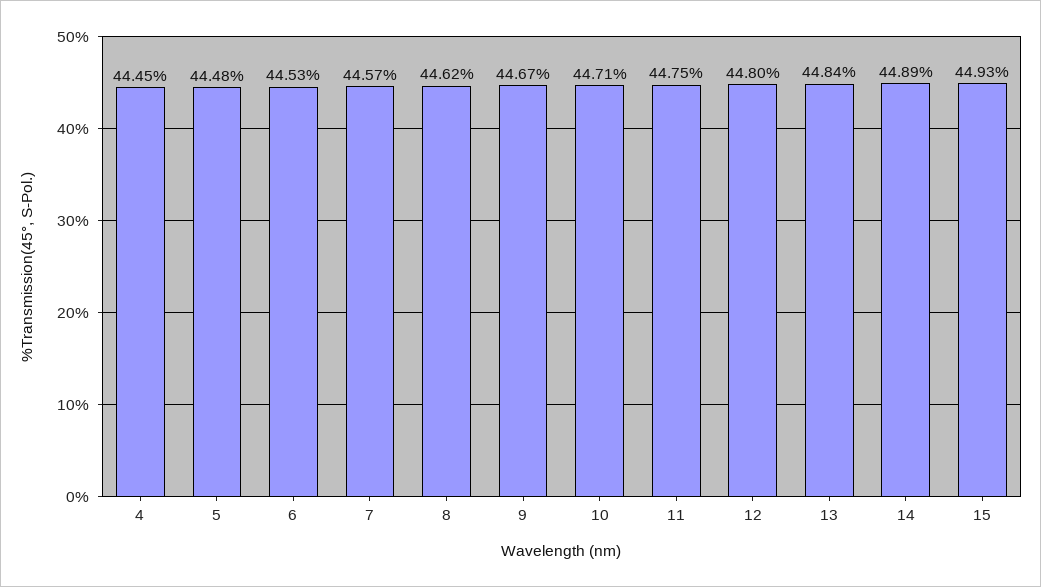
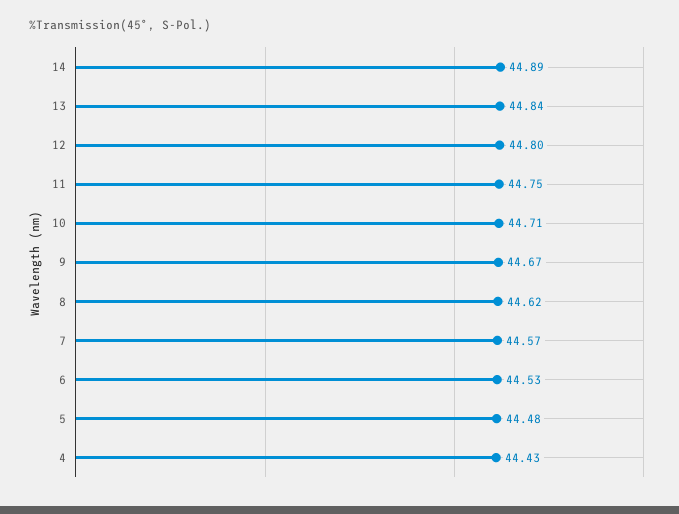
4: 44.45 -> 44.43
15: 44.93 -> none

